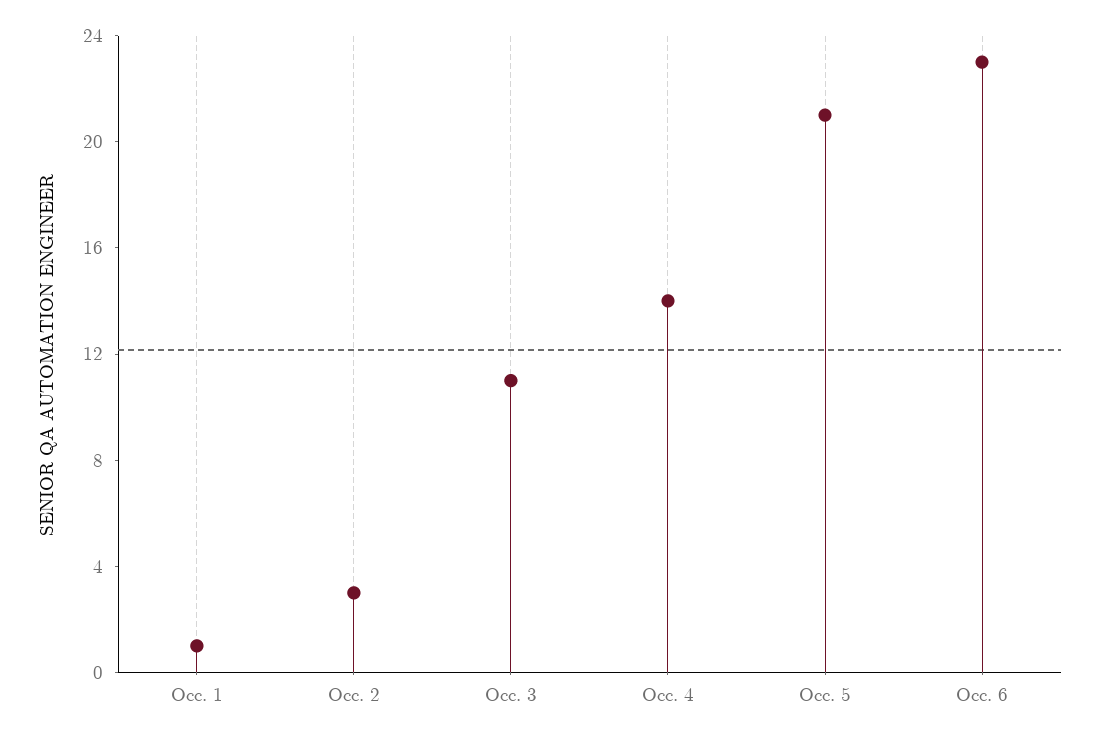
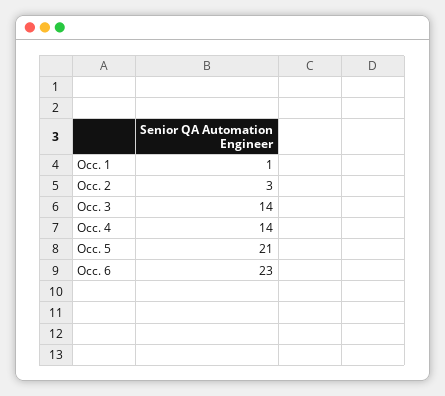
Occ. 3: 11 -> 14

